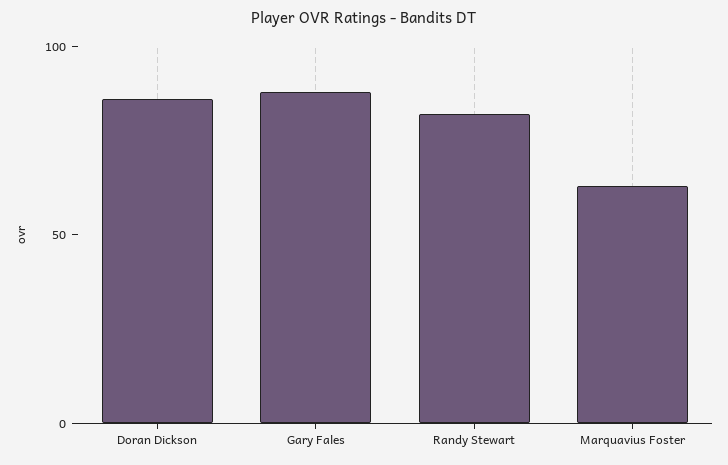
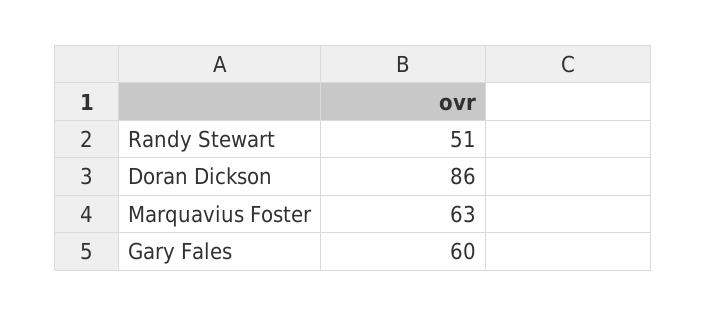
Gary Fales: 90 -> 60
Randy Stewart: 80 -> 51

